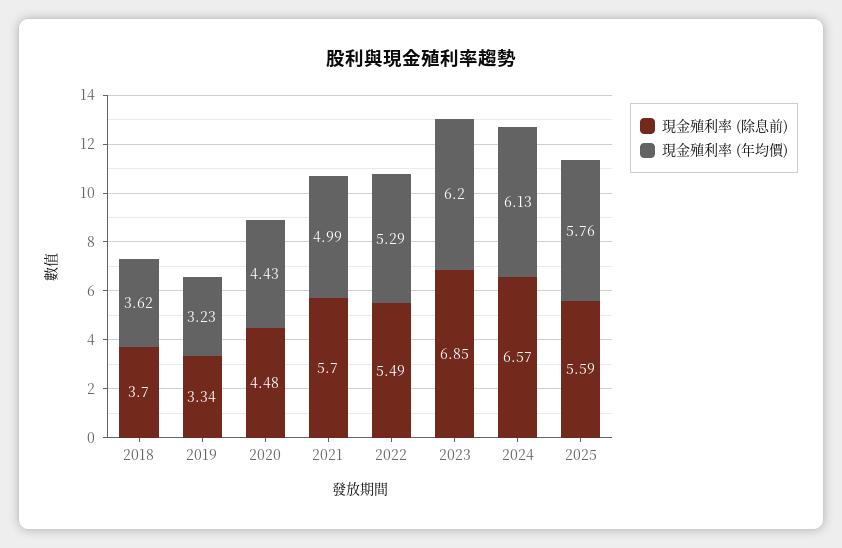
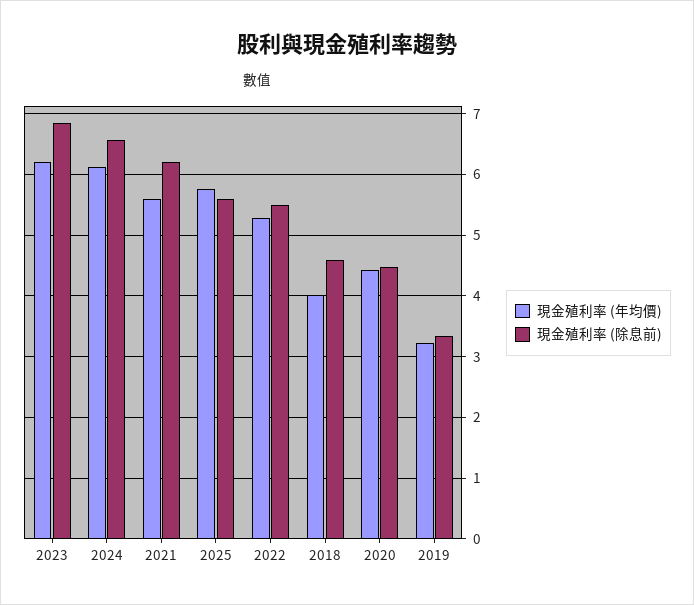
現金殖利率 (除息前), 2018: 3.7 -> 4.6
現金殖利率 (年均價), 2018: 3.62 -> 4
現金殖利率 (除息前), 2021: 5.7 -> 6.2
現金殖利率 (年均價), 2021: 4.99 -> 5.6

